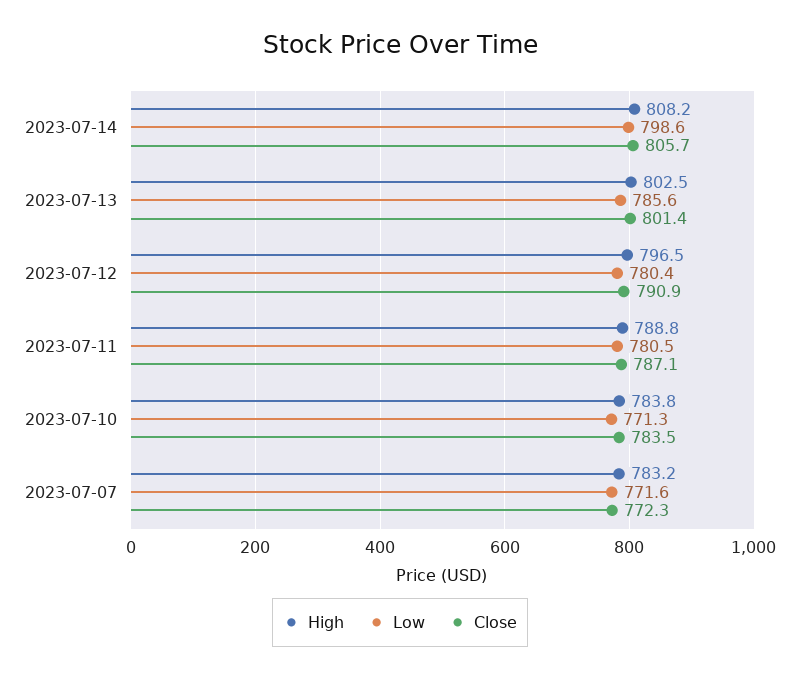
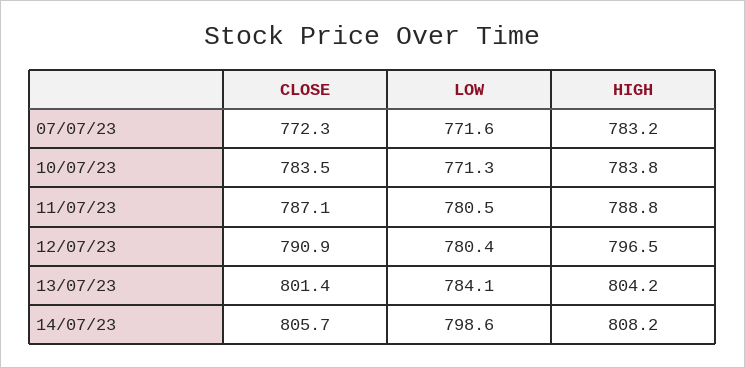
High, 2023-07-13: 802.5 -> 804.2
Low, 2023-07-13: 785.6 -> 784.1

